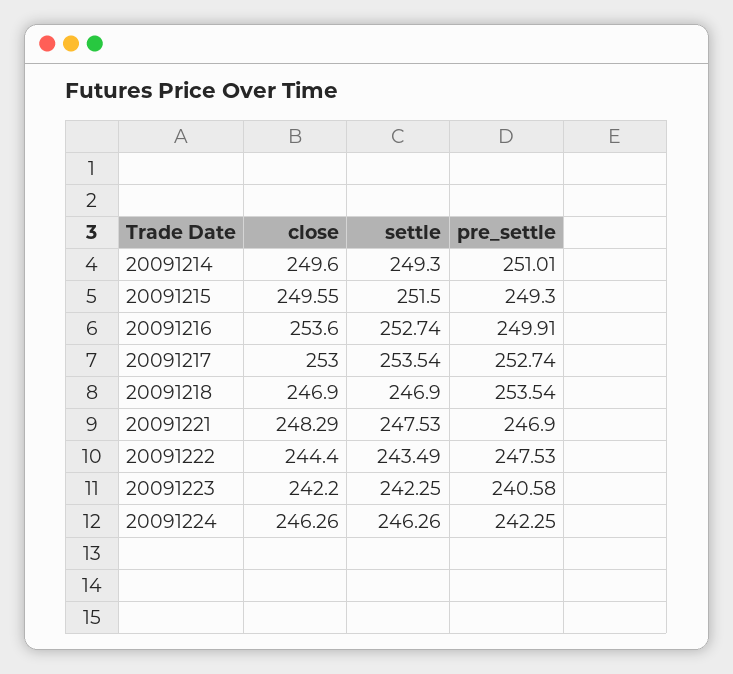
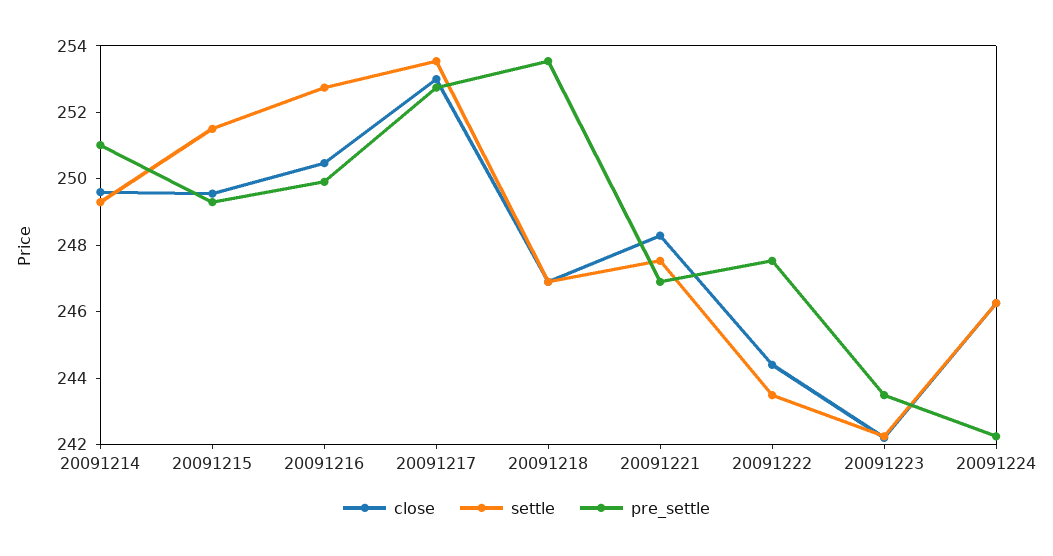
close, 20091216: 253.6 -> 250.5
pre_settle, 20091223: 240.58 -> 243.5

